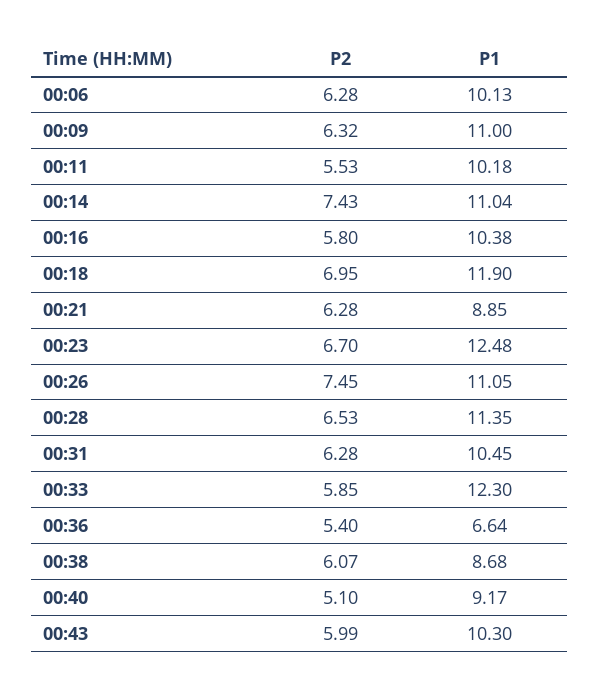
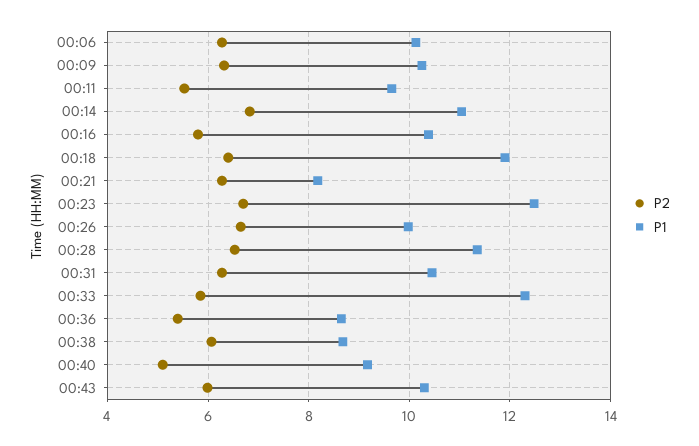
P1, 00:09: 11 -> 10.2
P1, 00:11: 10.18 -> 9.6
P2, 00:14: 7.43 -> 6.8
P2, 00:18: 6.95 -> 6.4
P1, 00:21: 8.85 -> 8.2
P2, 00:26: 7.45 -> 6.6
P1, 00:26: 11.05 -> 10
P1, 00:36: 6.64 -> 8.6

